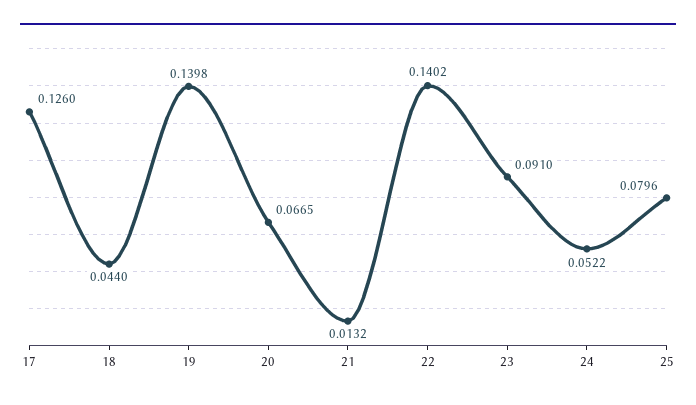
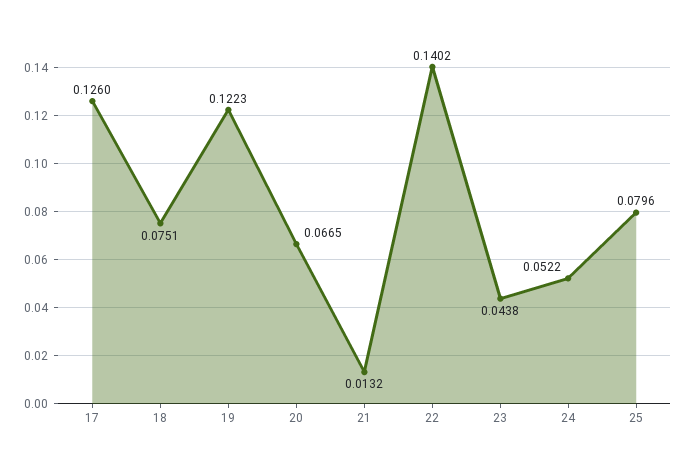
18: 0.044 -> 0.0751
19: 0.1398 -> 0.1223
23: 0.091 -> 0.0438

